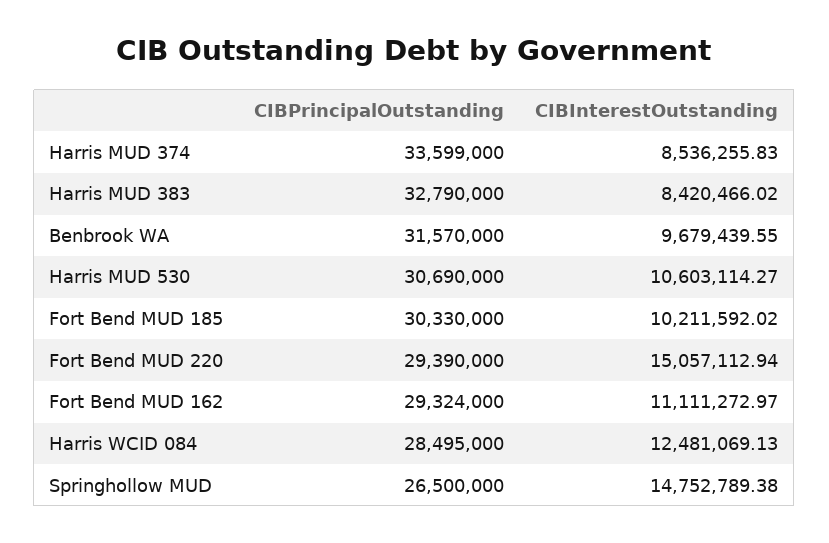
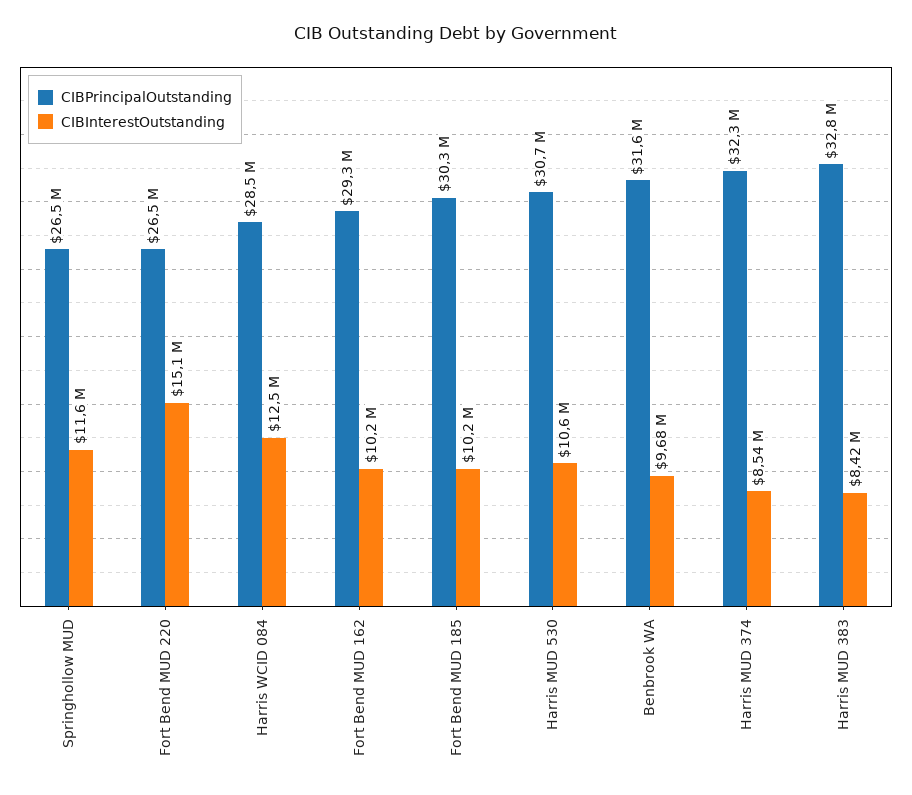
CIBPrincipalOutstanding, Harris MUD 374: 33599000 -> 32300000
CIBPrincipalOutstanding, Fort Bend MUD 220: 29390000 -> 26500000
CIBInterestOutstanding, Fort Bend MUD 162: 11111272.97 -> 10200000
CIBInterestOutstanding, Springhollow MUD: 14752789.38 -> 11600000

